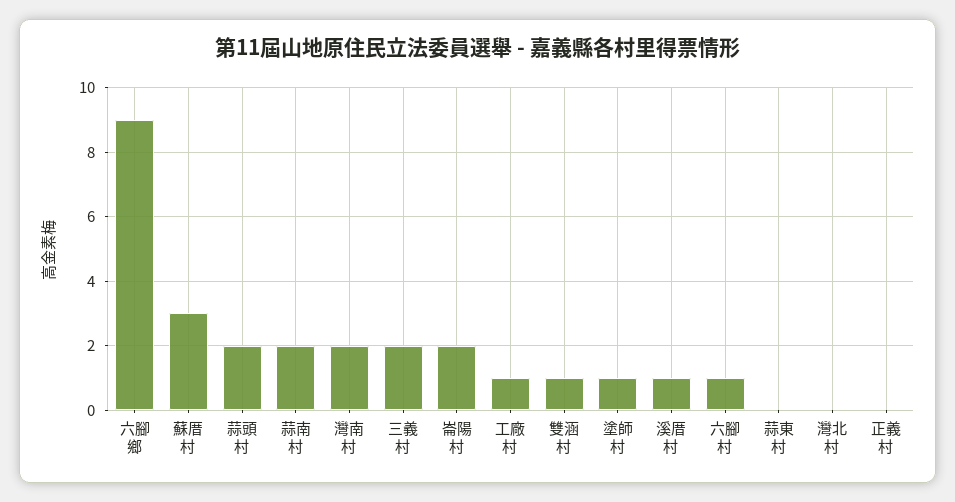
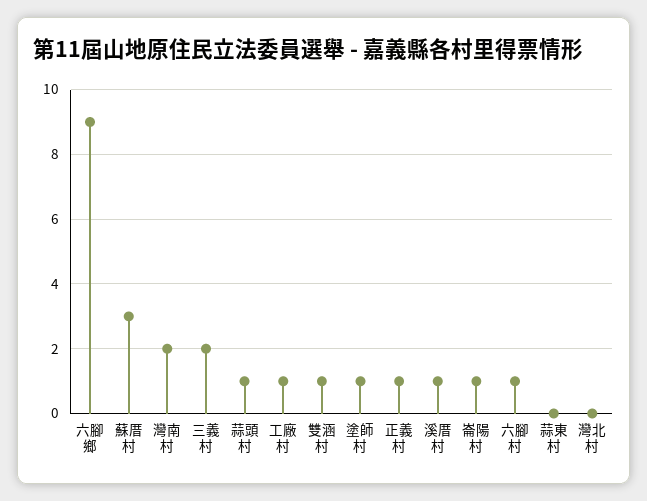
蒜頭村: 2 -> 1
蒜南村: 2 -> none
崙陽村: 2 -> 1
正義村: 0 -> 1

